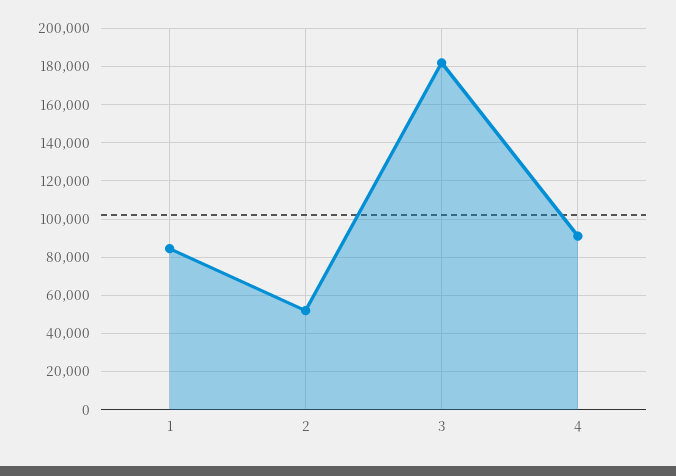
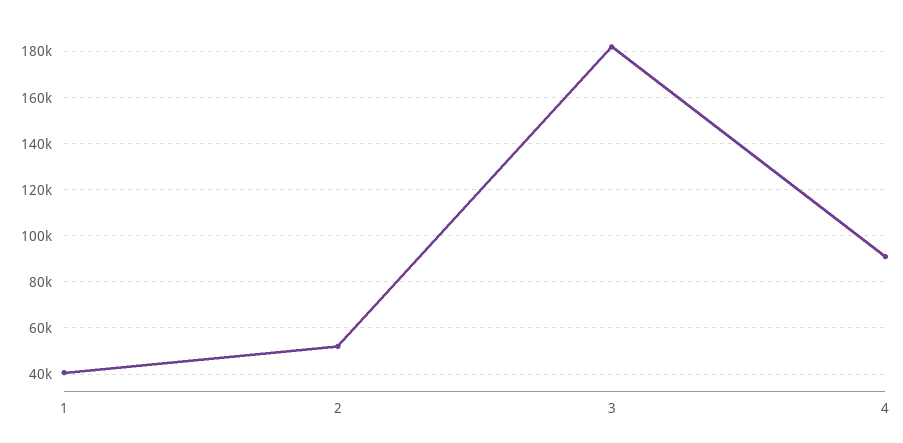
1: 85000 -> 40000

